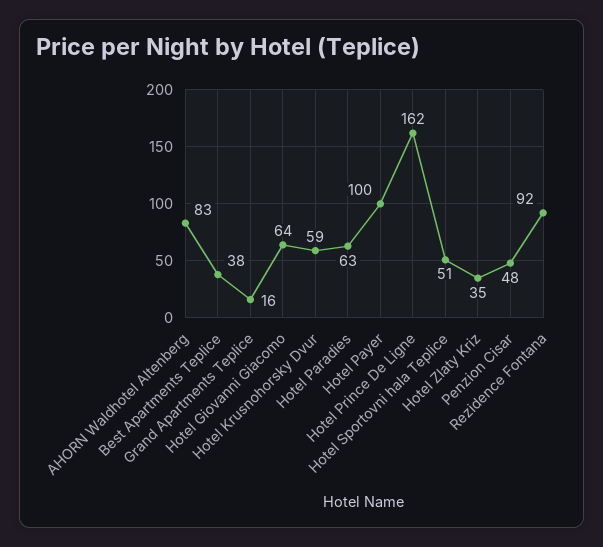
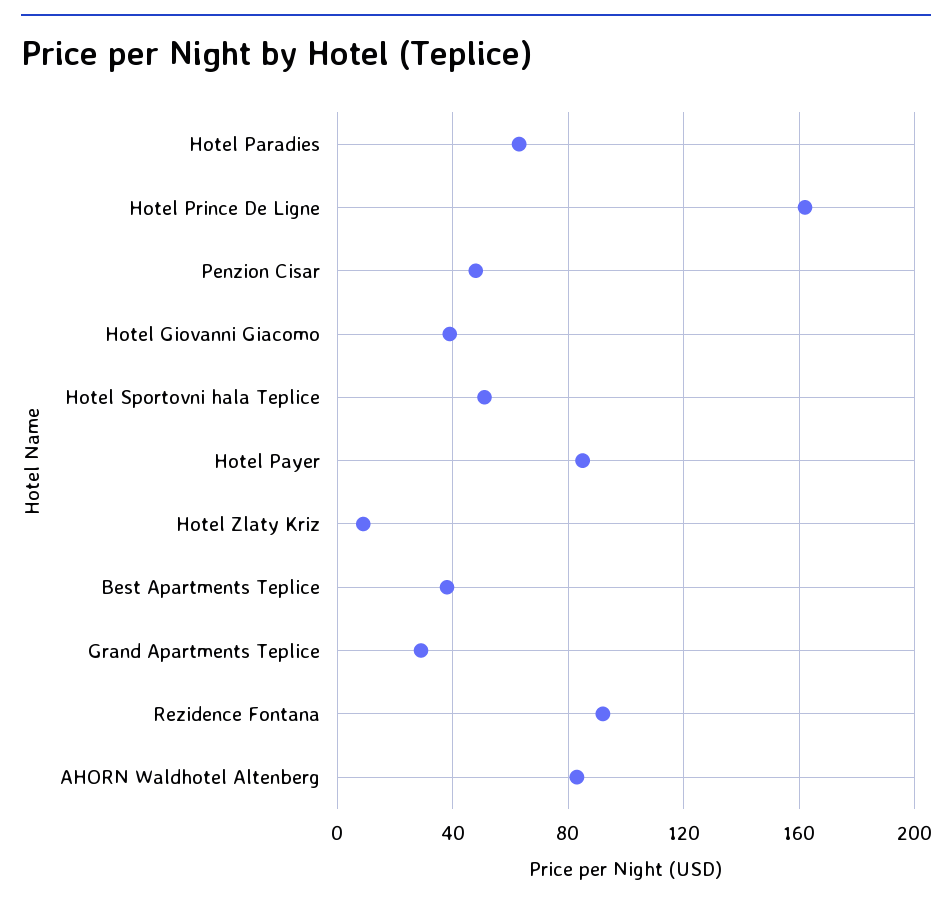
Grand Apartments Teplice: 16 -> 30
Hotel Giovanni Giacomo: 64 -> 40
Hotel Krusnohorsky Dvur: 59 -> none
Hotel Payer: 100 -> 85
Hotel Zlaty Kriz: 35 -> 10

